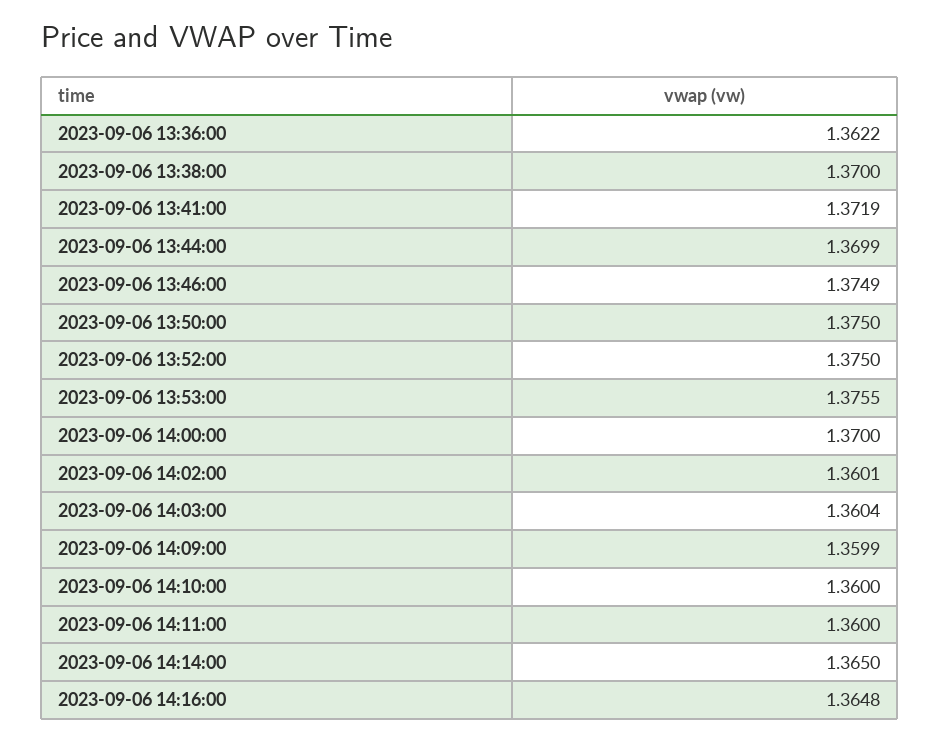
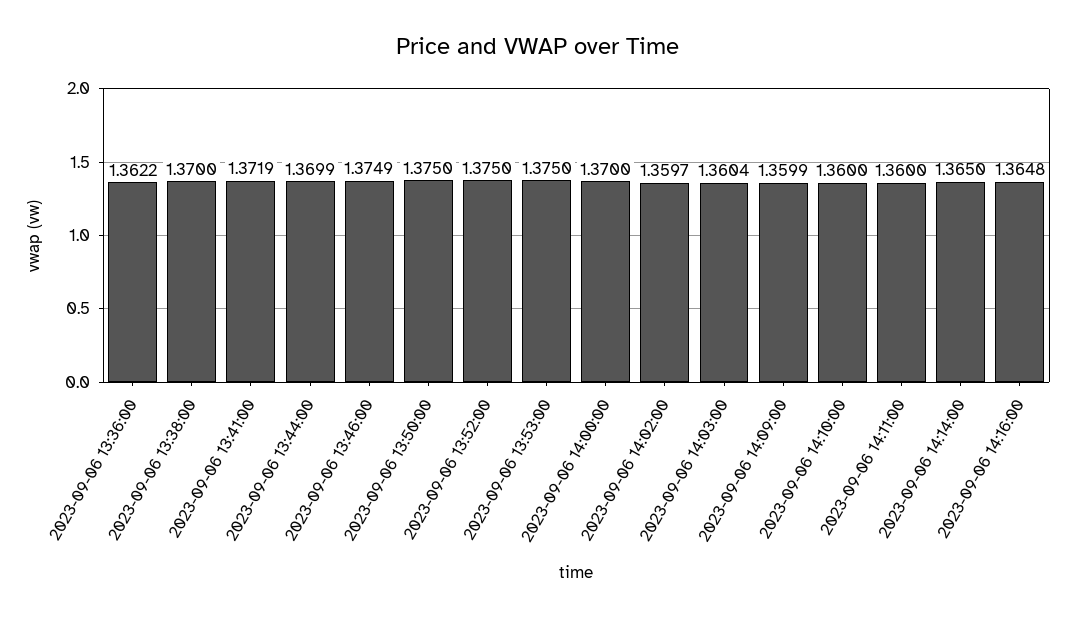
2023-09-06 13:53:00: 1.3755 -> 1.375
2023-09-06 14:02:00: 1.3601 -> 1.3597

